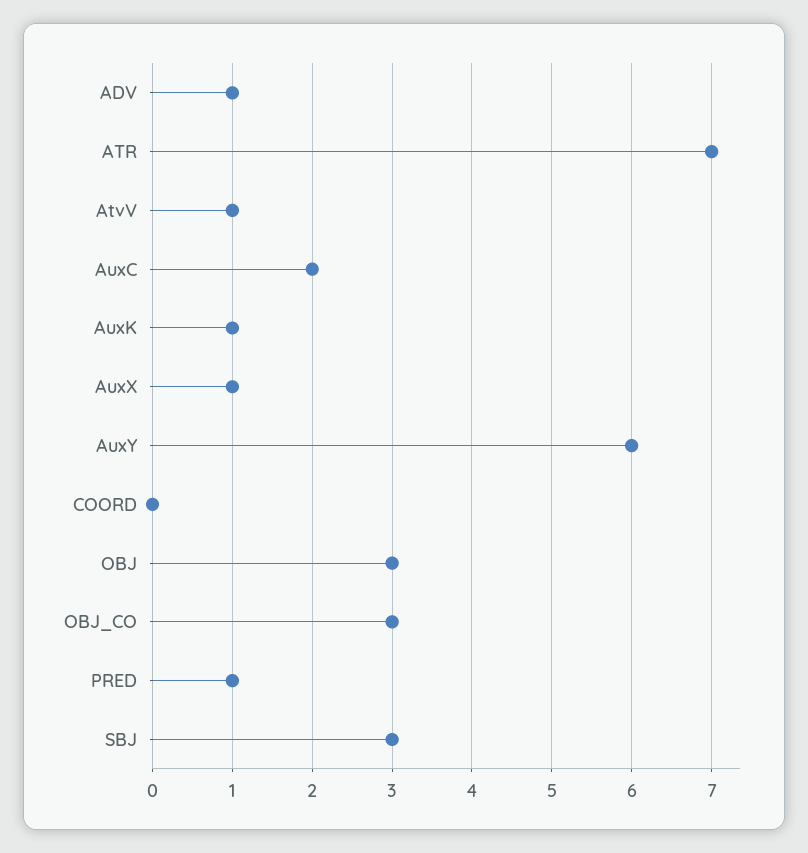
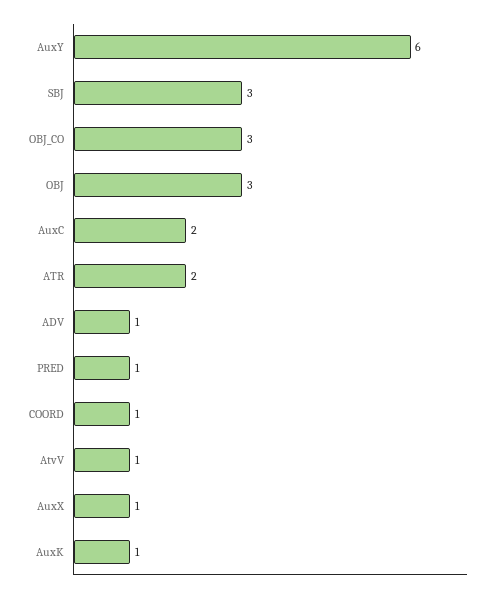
ATR: 7 -> 2
COORD: 0 -> 1

